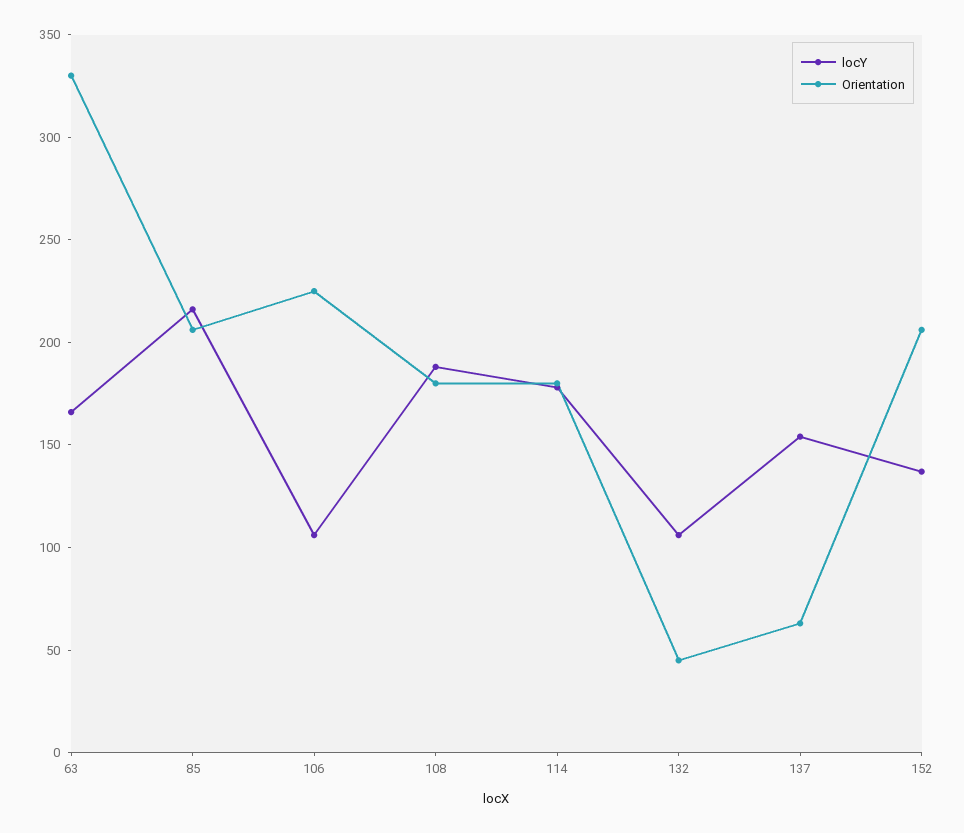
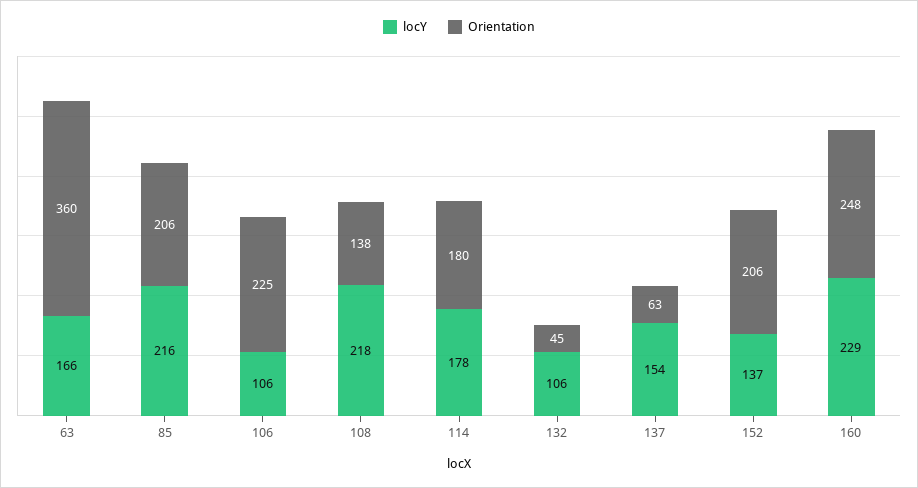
Orientation, 63: 330 -> 360
locY, 108: 190 -> 218
Orientation, 108: 180 -> 138
locY, 160: none -> 229
Orientation, 160: none -> 248

